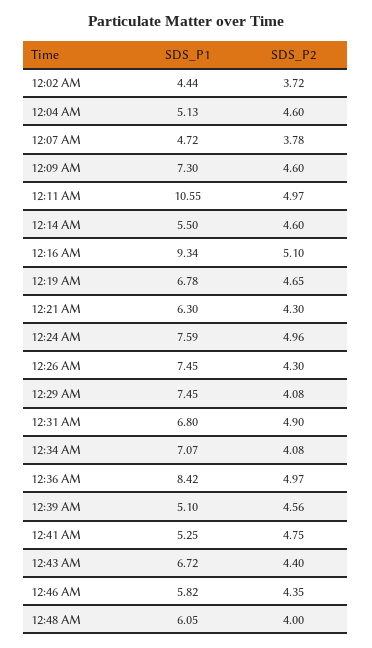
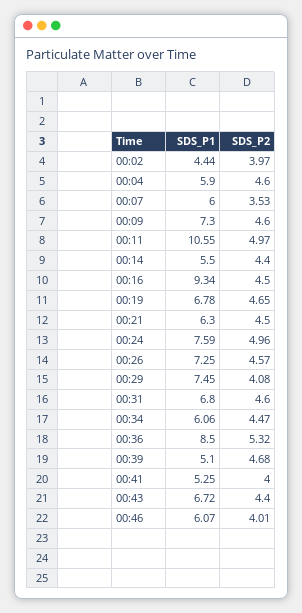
SDS_P2, 12:02 AM: 3.72 -> 3.97
SDS_P1, 12:04 AM: 5.13 -> 5.9
SDS_P1, 12:07 AM: 4.72 -> 6
SDS_P2, 12:07 AM: 3.78 -> 3.53
SDS_P2, 12:14 AM: 4.6 -> 4.4
SDS_P2, 12:16 AM: 5.1 -> 4.5
SDS_P2, 12:21 AM: 4.3 -> 4.5
SDS_P1, 12:26 AM: 7.45 -> 7.25
SDS_P2, 12:26 AM: 4.3 -> 4.57
SDS_P2, 12:31 AM: 4.9 -> 4.6
SDS_P1, 12:34 AM: 7.07 -> 6.06
SDS_P2, 12:34 AM: 4.08 -> 4.47
SDS_P1, 12:36 AM: 8.42 -> 8.5
SDS_P2, 12:36 AM: 4.97 -> 5.32
SDS_P2, 12:39 AM: 4.56 -> 4.68
SDS_P2, 12:41 AM: 4.75 -> 4
SDS_P1, 12:46 AM: 5.82 -> 6.07
SDS_P2, 12:46 AM: 4.35 -> 4.01
SDS_P1, 12:48 AM: 6.05 -> none
SDS_P2, 12:48 AM: 4 -> none

